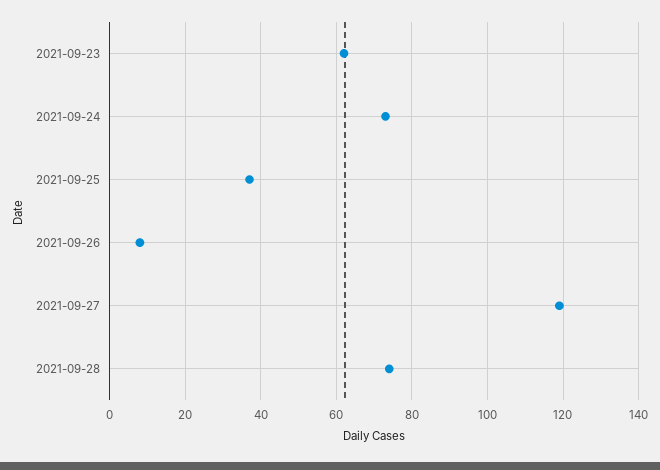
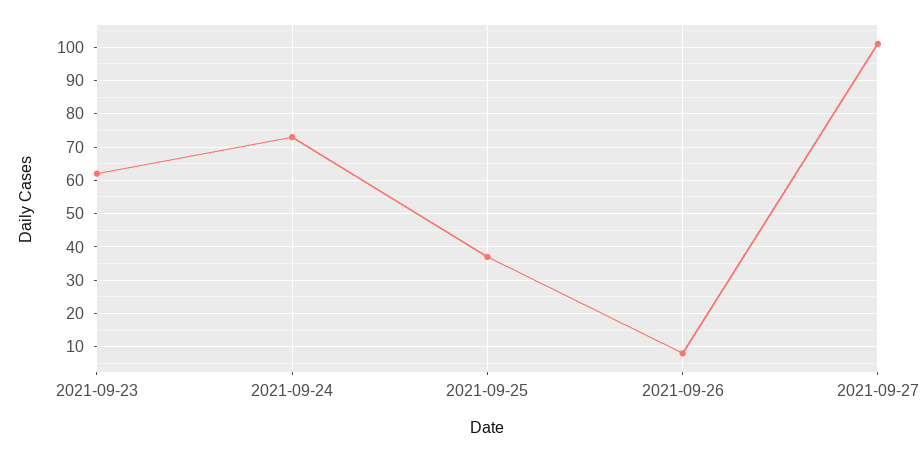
2021-09-27: 120 -> 100
2021-09-28: 75 -> none

